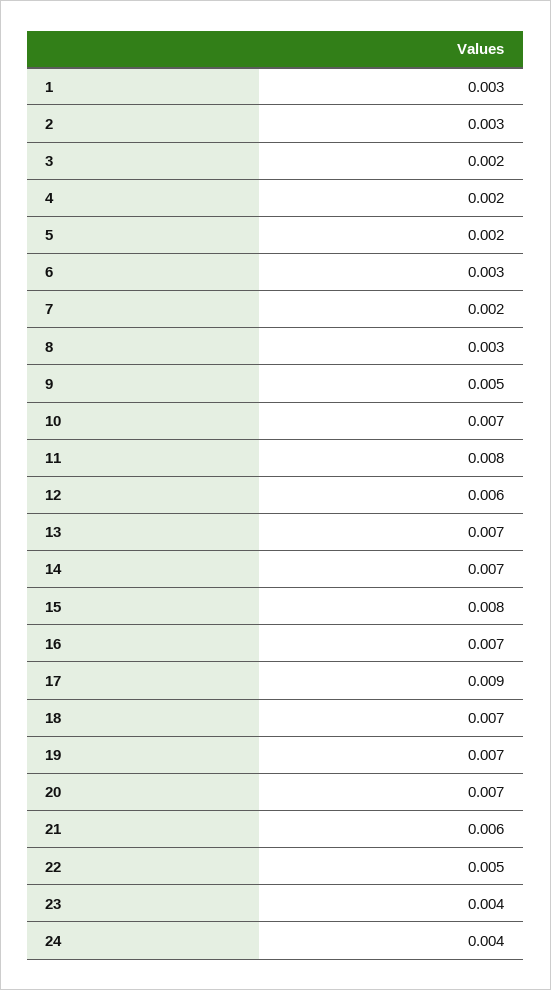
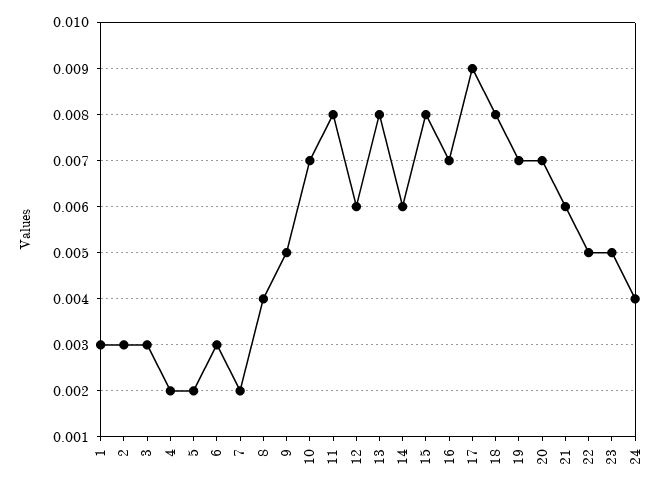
3: 0.002 -> 0.003
8: 0.003 -> 0.004
13: 0.007 -> 0.008
14: 0.007 -> 0.006
18: 0.007 -> 0.008
23: 0.004 -> 0.005

